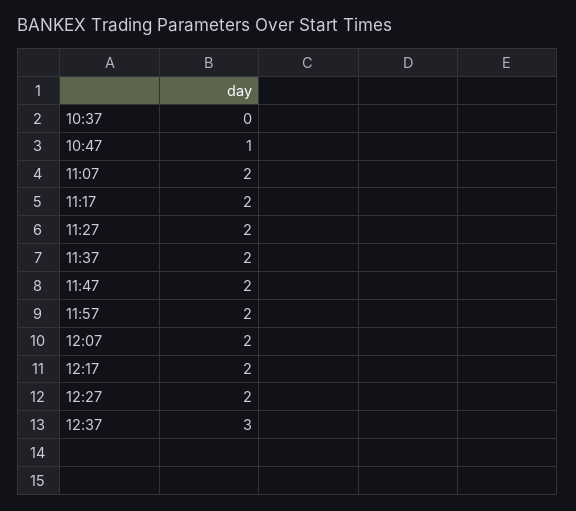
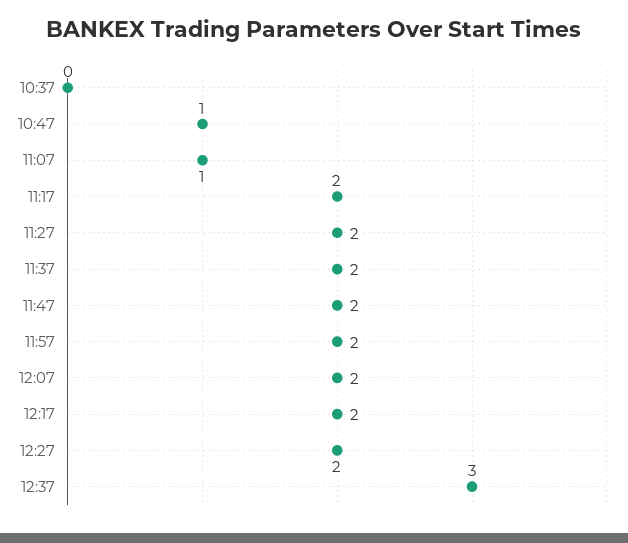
11:07: 2 -> 1

